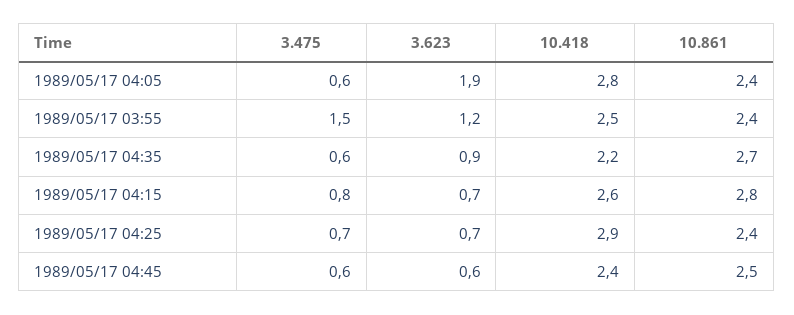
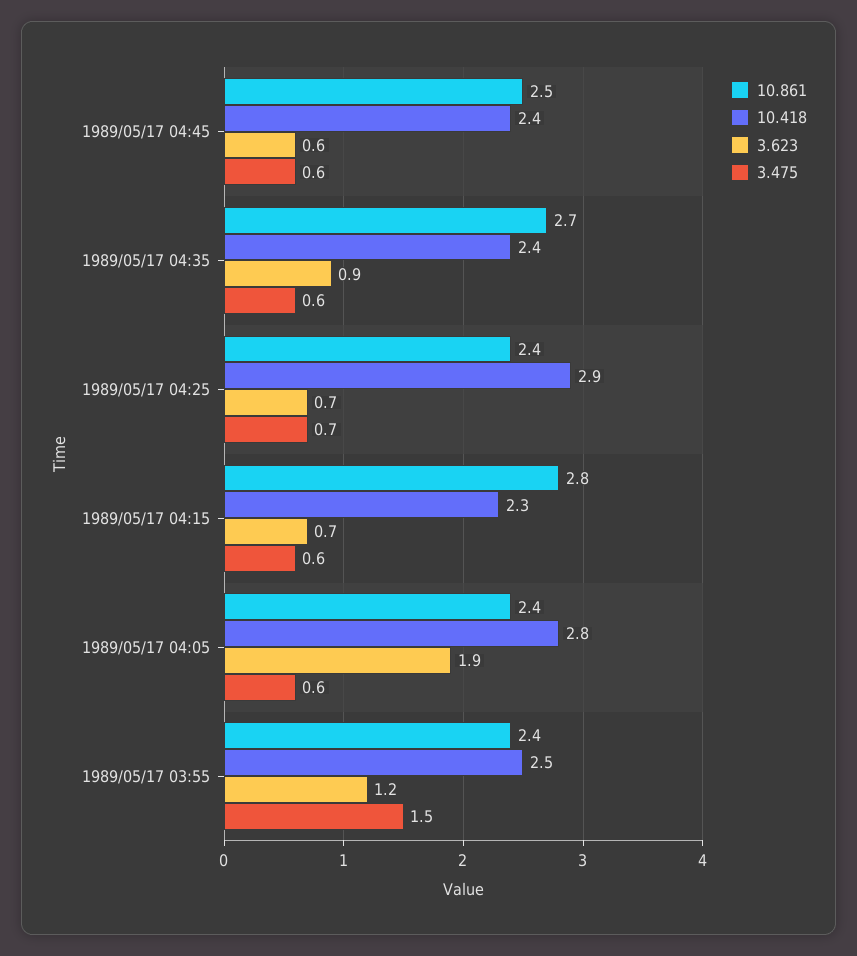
10.418, 1989/05/17 04:35: 2.2 -> 2.4
3.475, 1989/05/17 04:15: 0.8 -> 0.6
10.418, 1989/05/17 04:15: 2.6 -> 2.3

